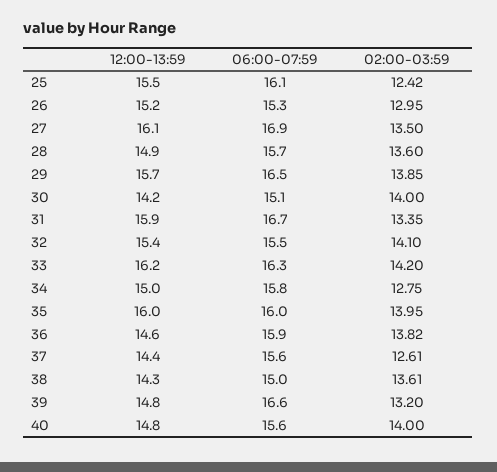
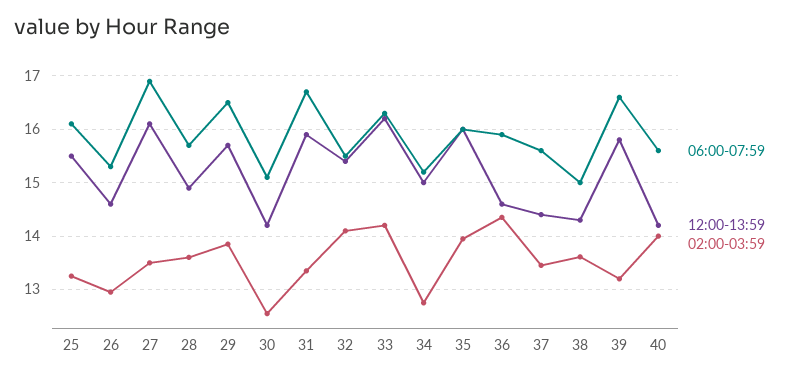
02:00-03:59, 25: 12.42 -> 13.2
12:00-13:59, 26: 15.2 -> 14.6
02:00-03:59, 30: 14 -> 12.6
06:00-07:59, 34: 15.8 -> 15.2
02:00-03:59, 36: 13.82 -> 14.4
02:00-03:59, 37: 12.61 -> 13.4
12:00-13:59, 39: 14.8 -> 15.8
12:00-13:59, 40: 14.8 -> 14.2

